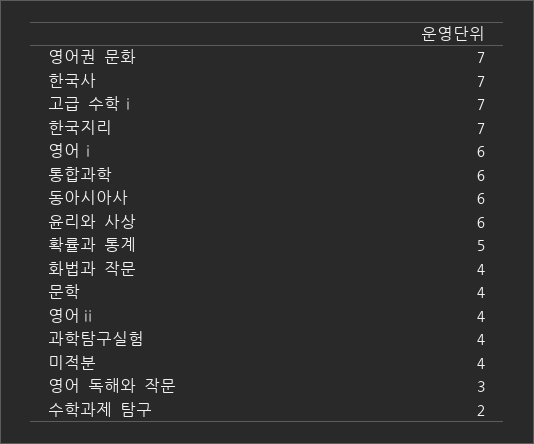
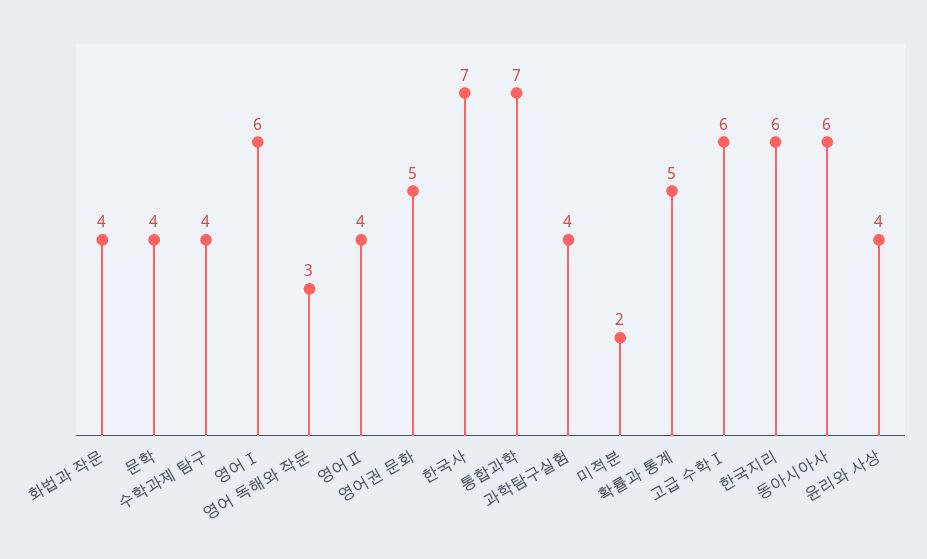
영어권 문화: 7 -> 5
고급 수학ⅰ: 7 -> 6
한국지리: 7 -> 6
통합과학: 6 -> 7
윤리와 사상: 6 -> 4
미적분: 4 -> 2
수학과제 탐구: 2 -> 4

